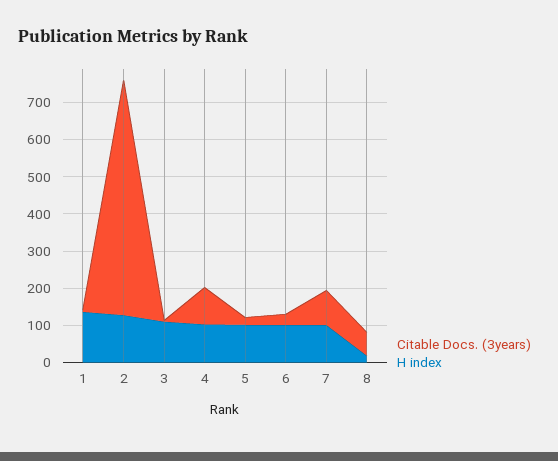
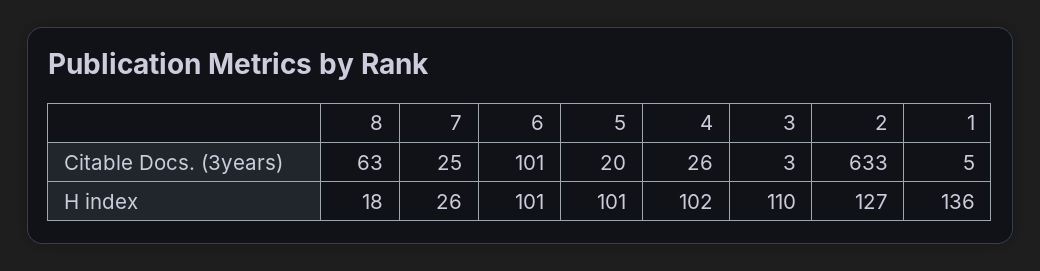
Citable Docs. (3years), 4: 100 -> 26
Citable Docs. (3years), 6: 25 -> 101
Citable Docs. (3years), 7: 100 -> 25
H index, 7: 100 -> 26

